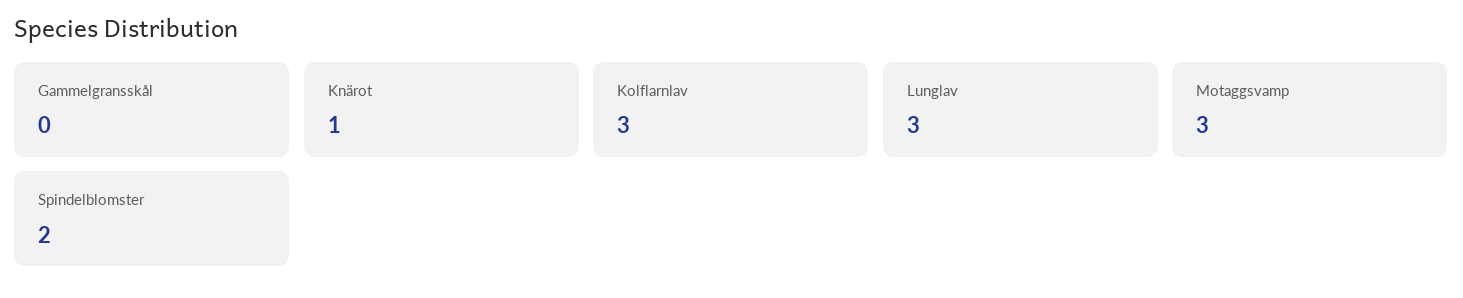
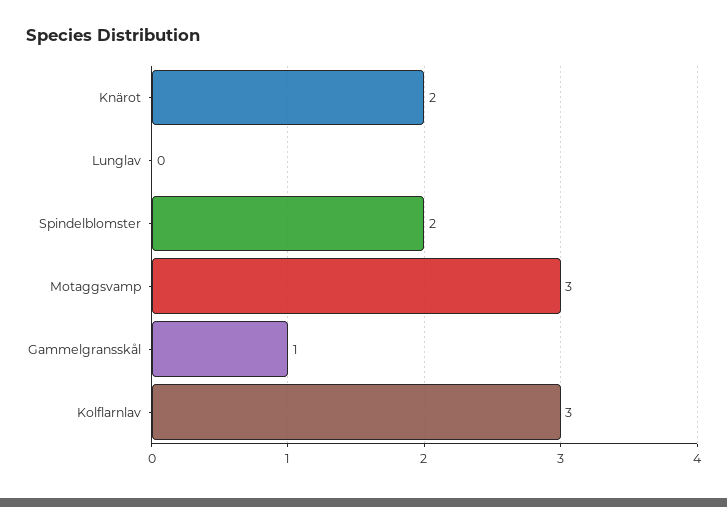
Gammelgransskål: 0 -> 1
Knärot: 1 -> 2
Lunglav: 3 -> 0

